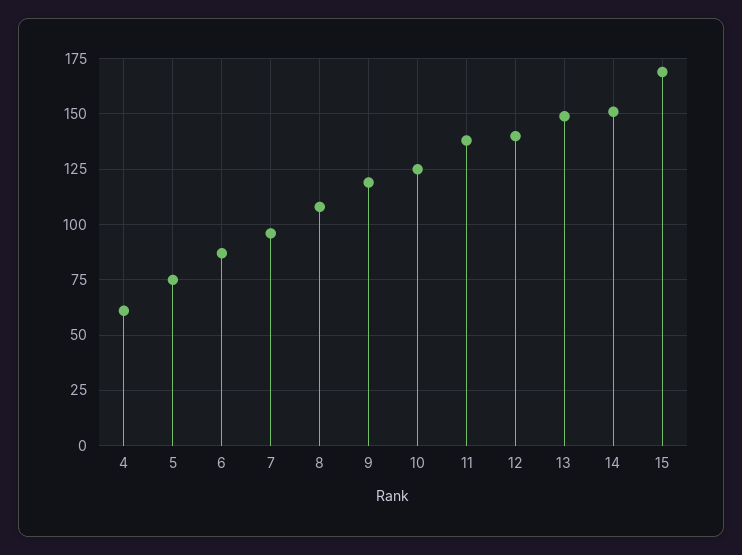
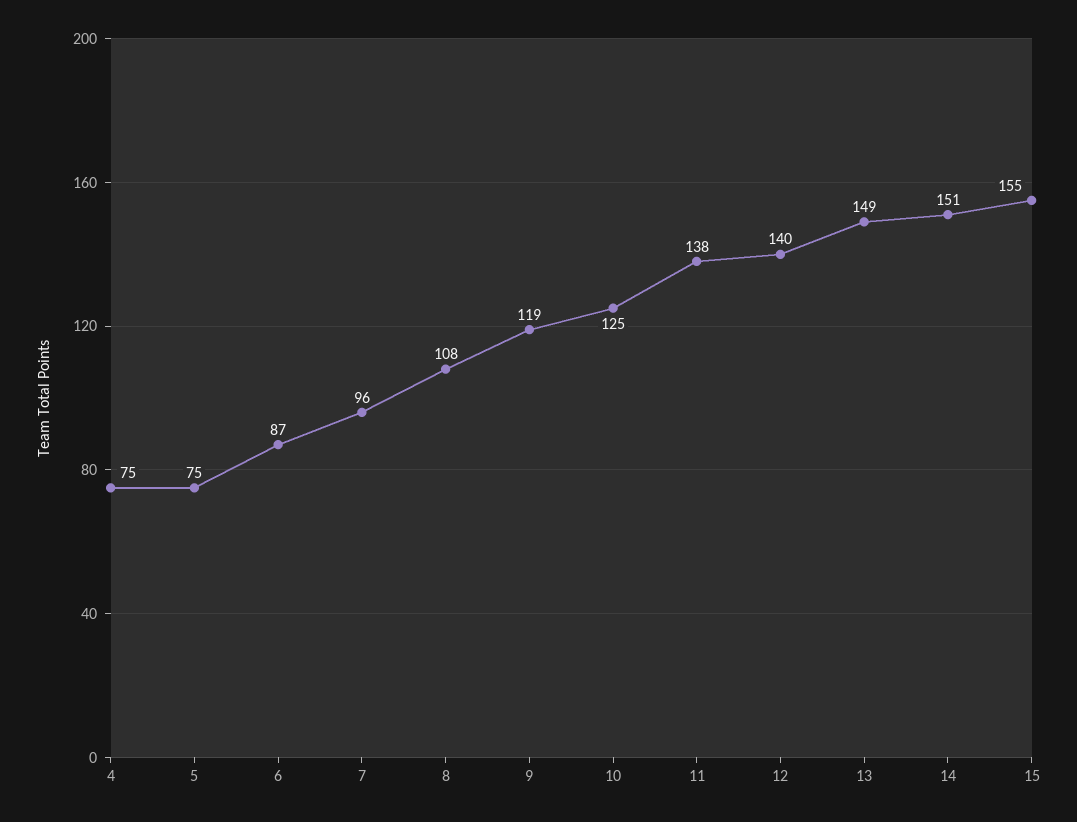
4: 60 -> 75
15: 170 -> 155

